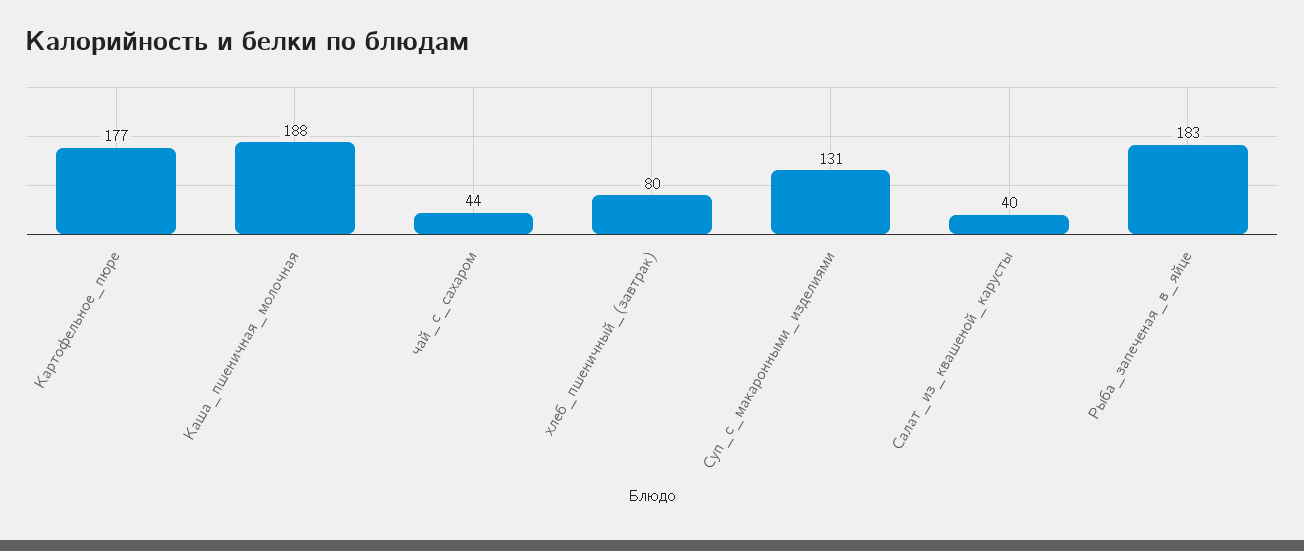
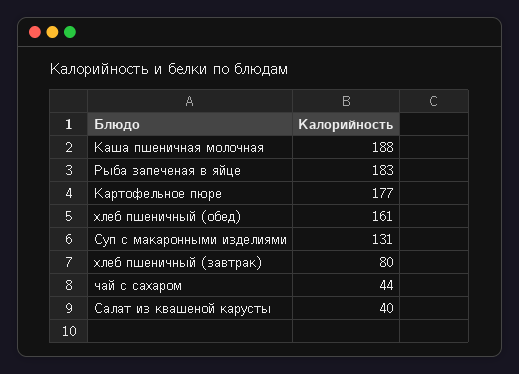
хлеб пшеничный (обед): none -> 161

